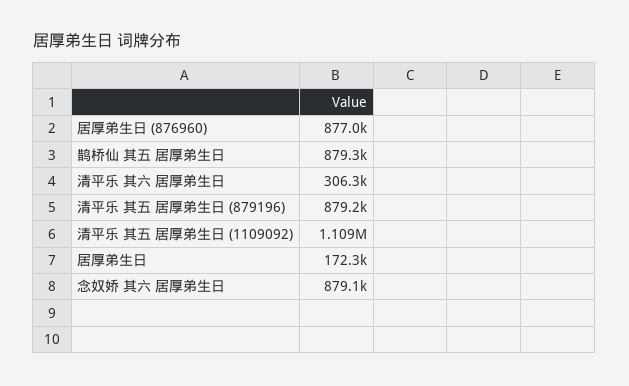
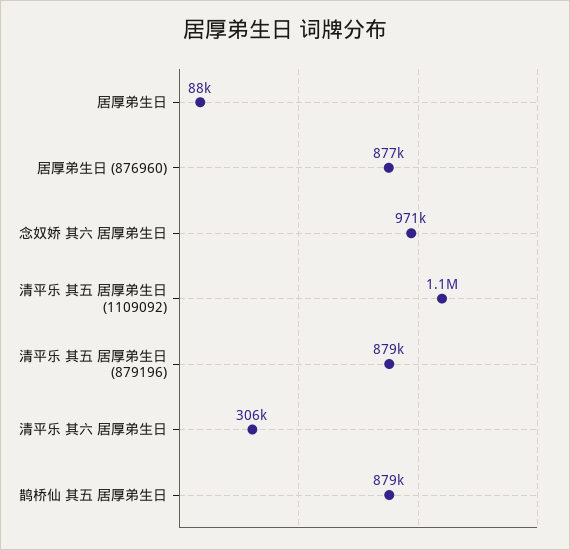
居厚弟生日: 172300 -> 88000
念奴娇 其六 居厚弟生日: 879100 -> 971000

